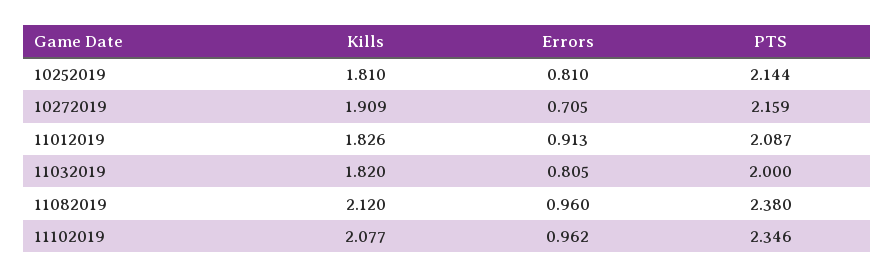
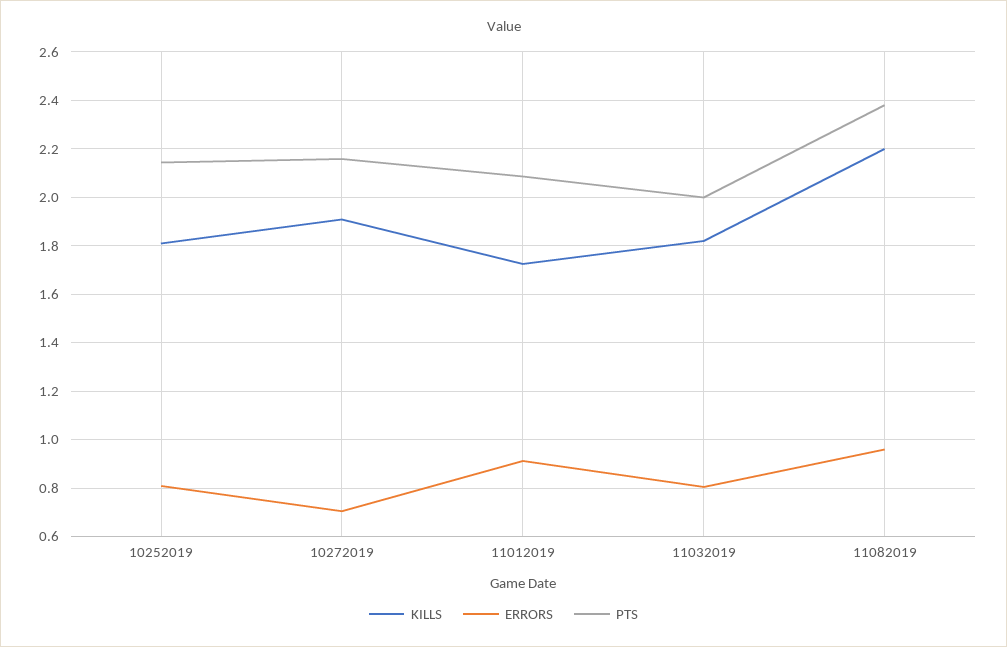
Kills, 11012019: 1.826 -> 1.725
Kills, 11082019: 2.12 -> 2.2
Kills, 11102019: 2.077 -> none
Errors, 11102019: 0.962 -> none
PTS, 11102019: 2.346 -> none

